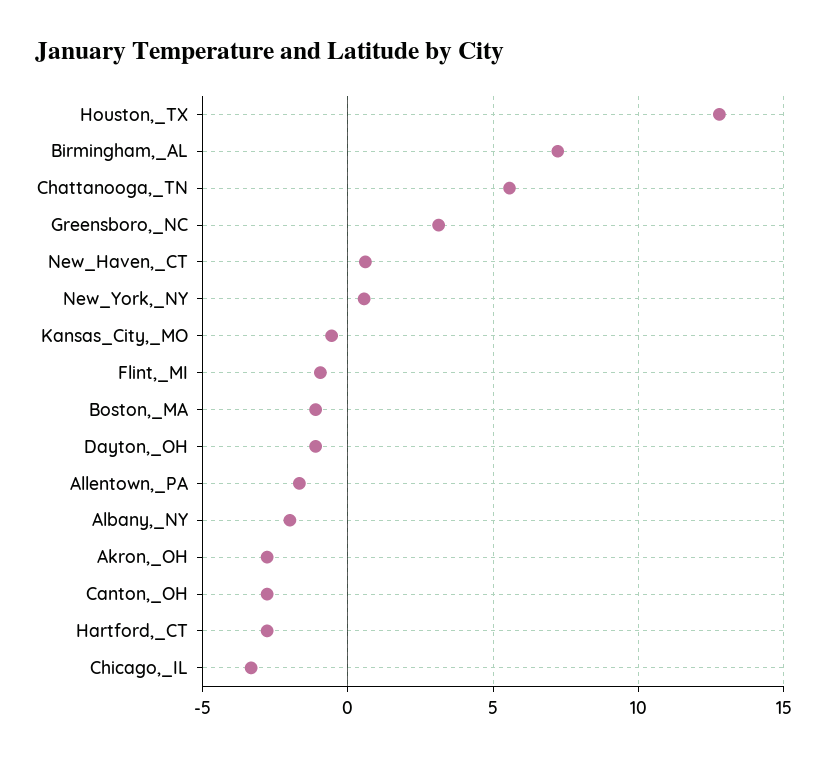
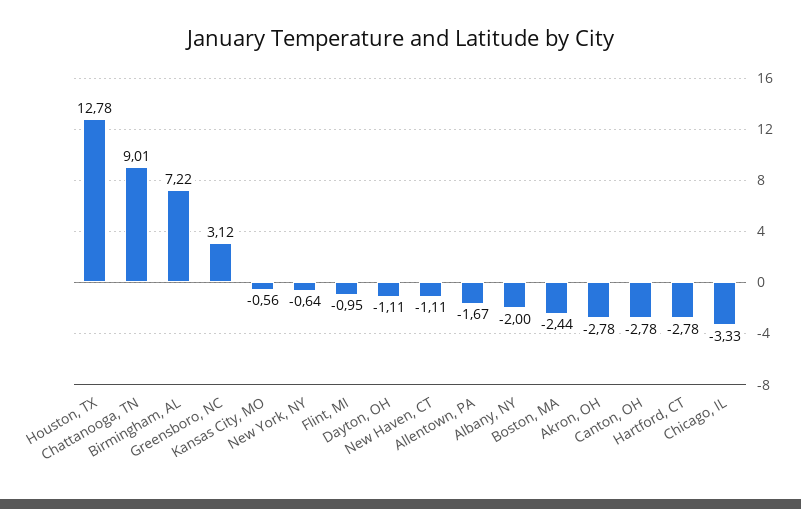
Chattanooga,_TN: 5.5 -> 9.01
New_Haven,_CT: 0.5 -> -1.11
New_York,_NY: 0.5 -> -0.64
Boston,_MA: -1 -> -2.44

